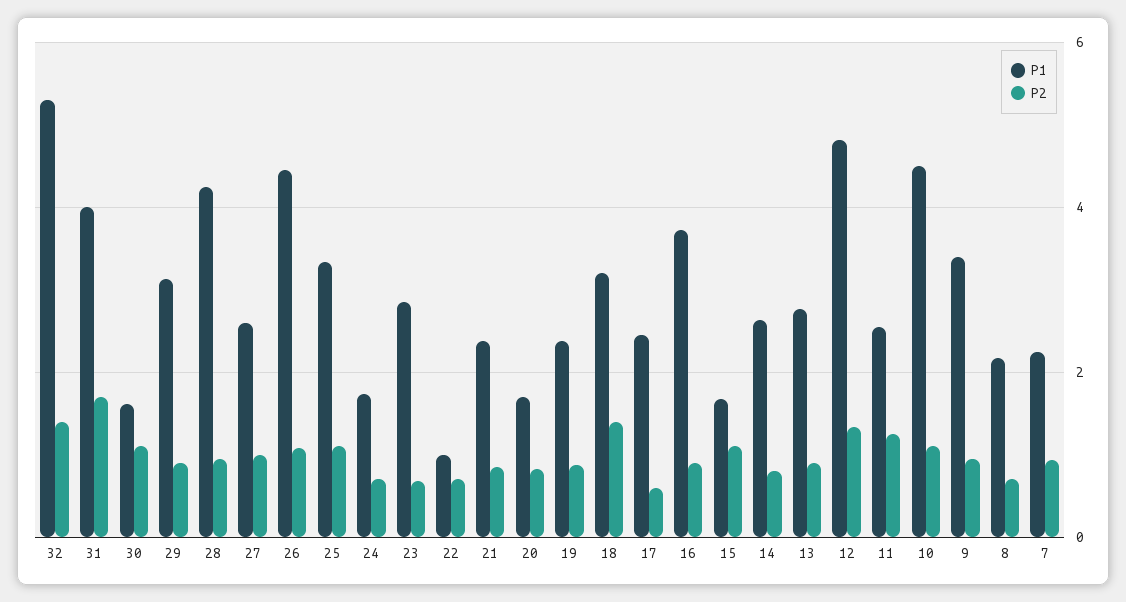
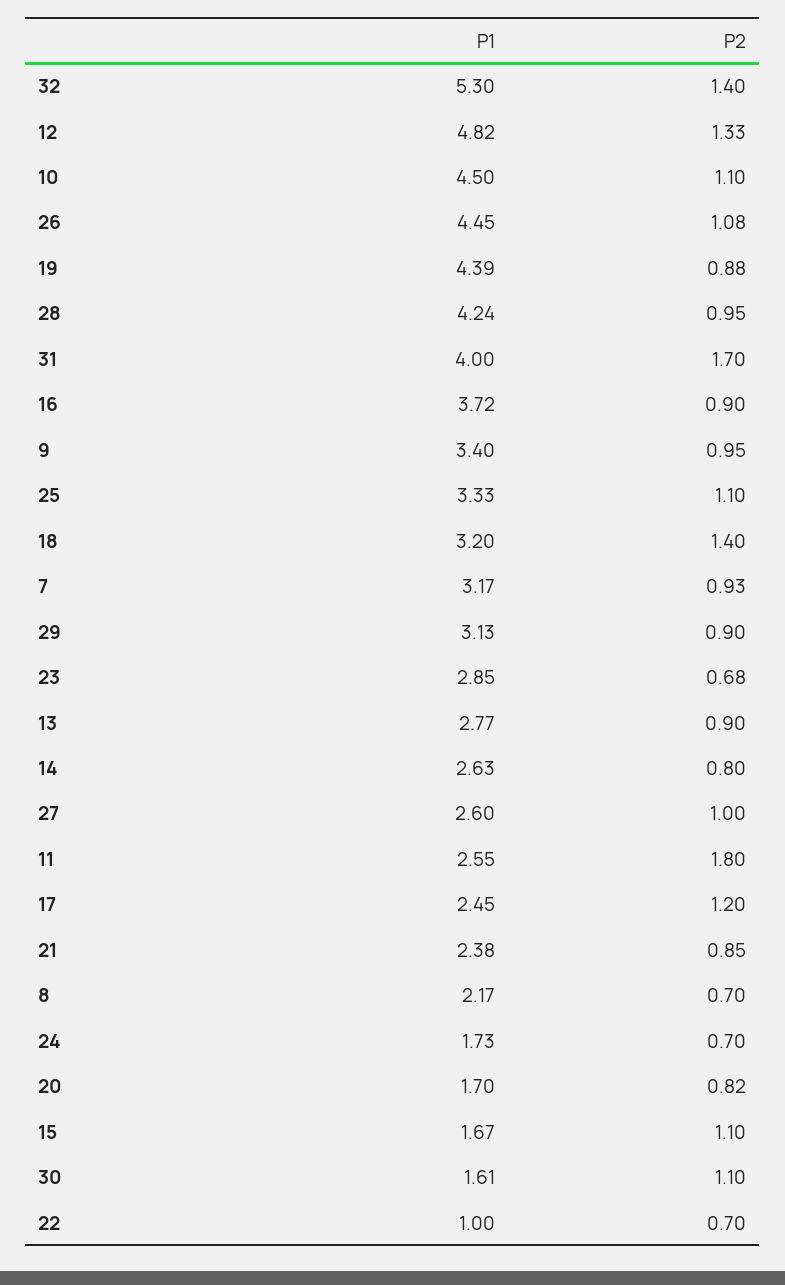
P1, 19: 2.4 -> 4.39
P2, 17: 0.6 -> 1.2
P2, 11: 1.2 -> 1.8
P1, 7: 2.2 -> 3.17

